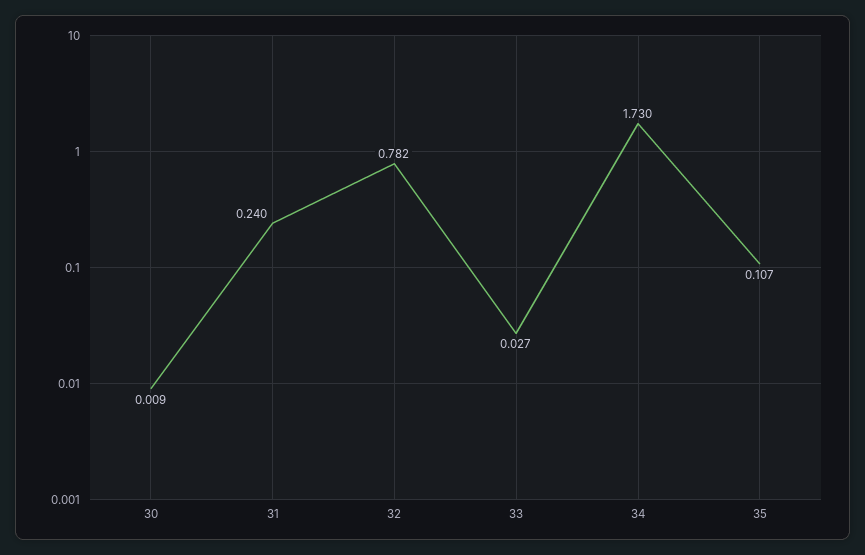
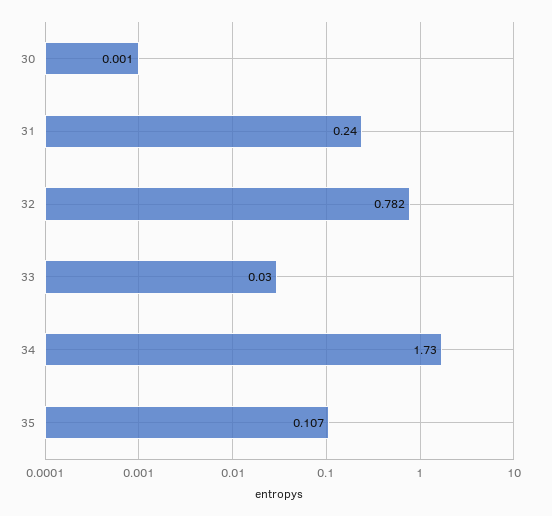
30: 0.009 -> 0.001
33: 0.027 -> 0.03

